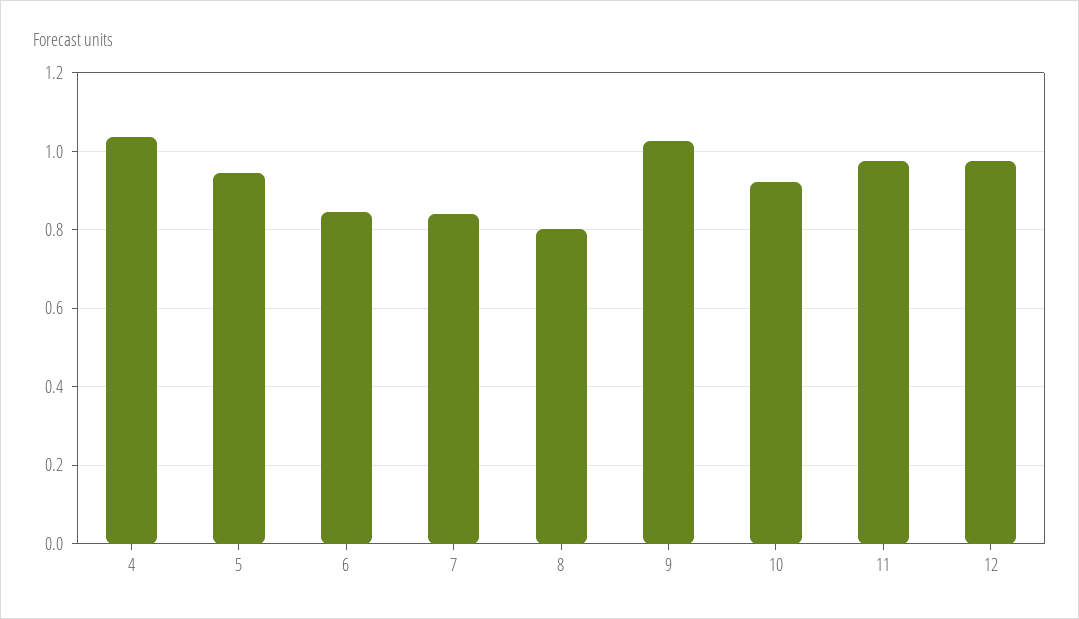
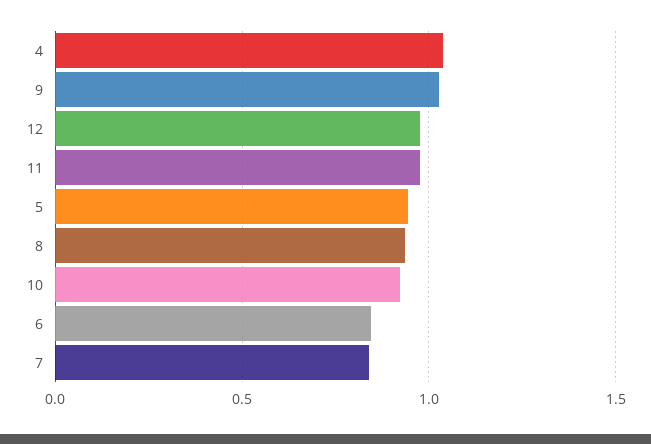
8: 0.8 -> 0.95

